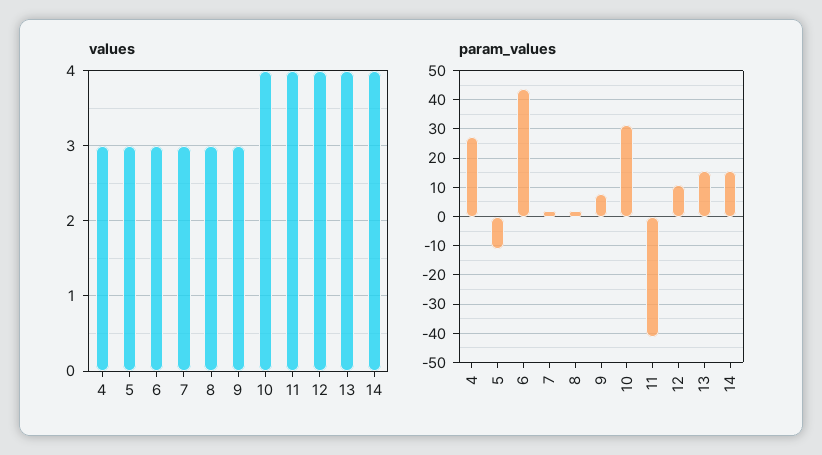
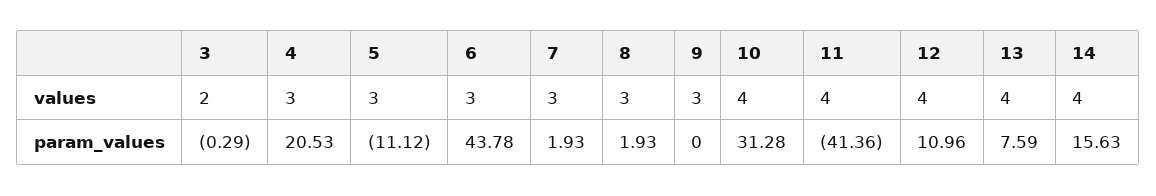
param_values, 4: 27.5 -> 20.53
param_values, 9: 7.5 -> 0
param_values, 13: 15 -> 7.59
values, 3: none -> 2
param_values, 3: none -> -0.29

